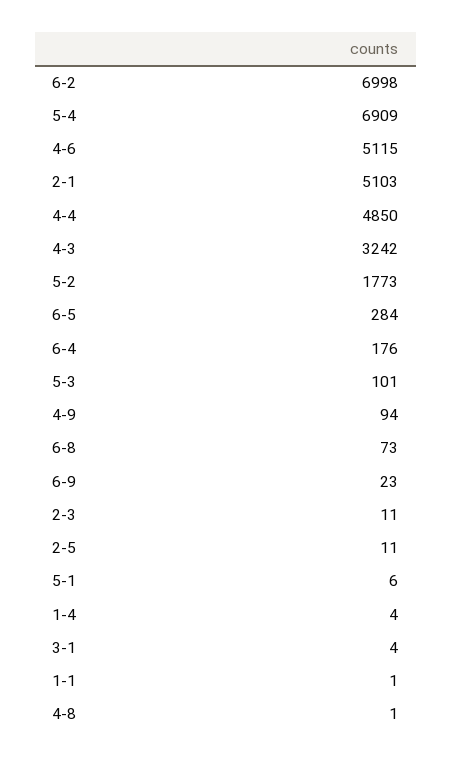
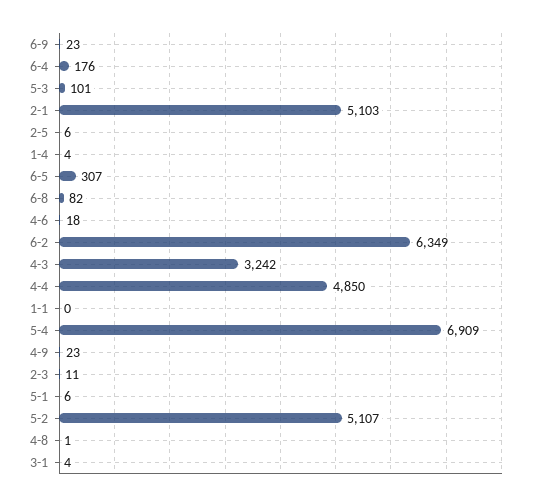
6-2: 6998 -> 6349
4-6: 5115 -> 18
5-2: 1773 -> 5107
6-5: 284 -> 307
4-9: 94 -> 23
6-8: 73 -> 82
2-5: 11 -> 6
1-1: 1 -> 0

